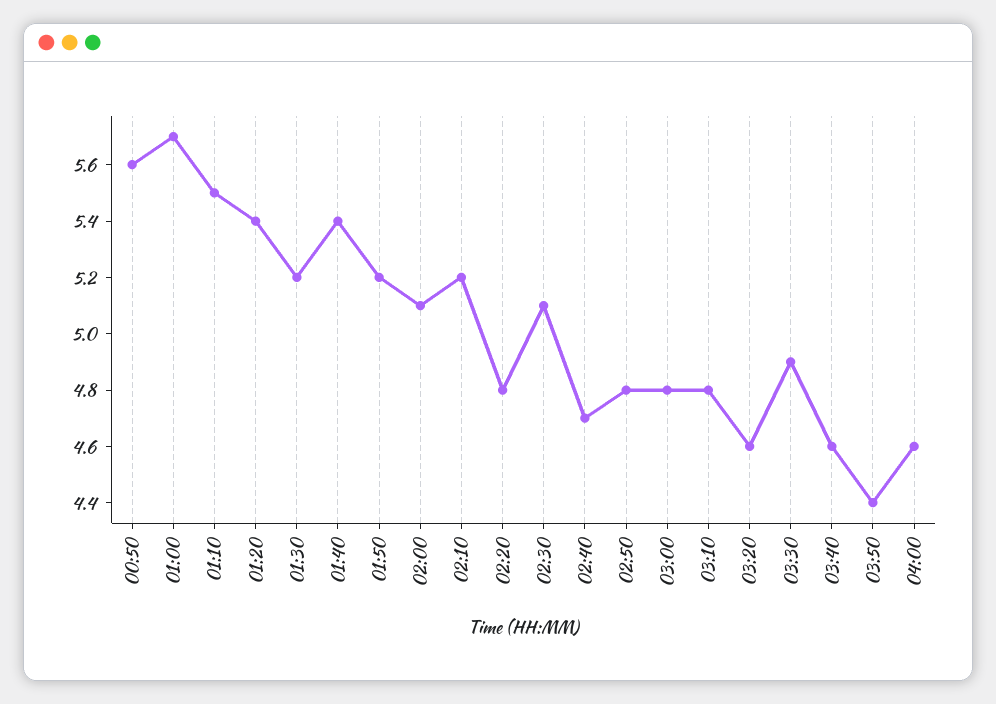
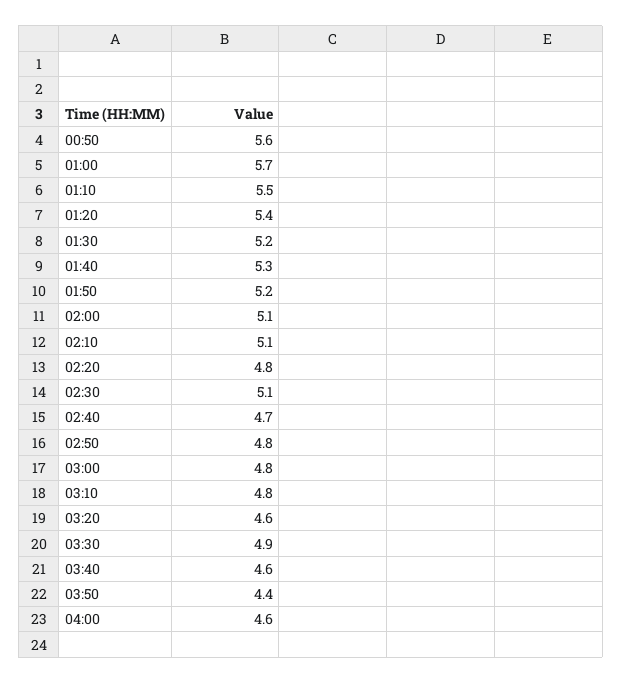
01:40: 5.4 -> 5.3
02:10: 5.2 -> 5.1

